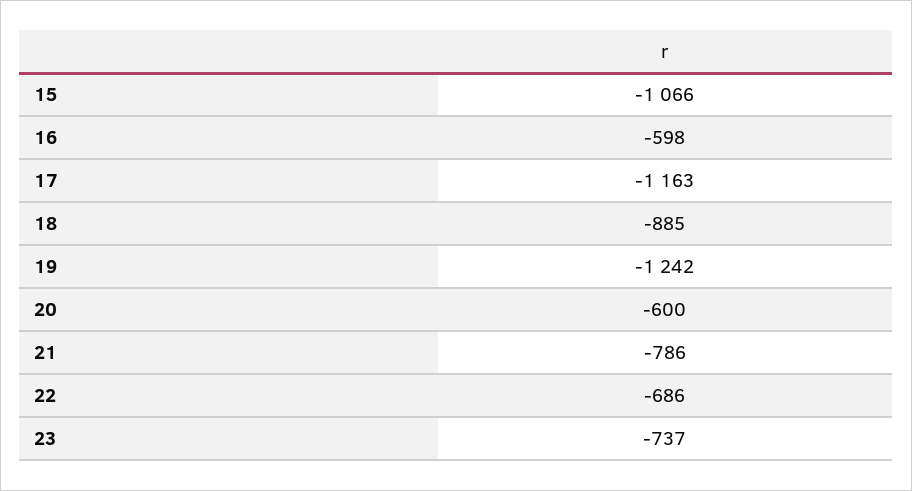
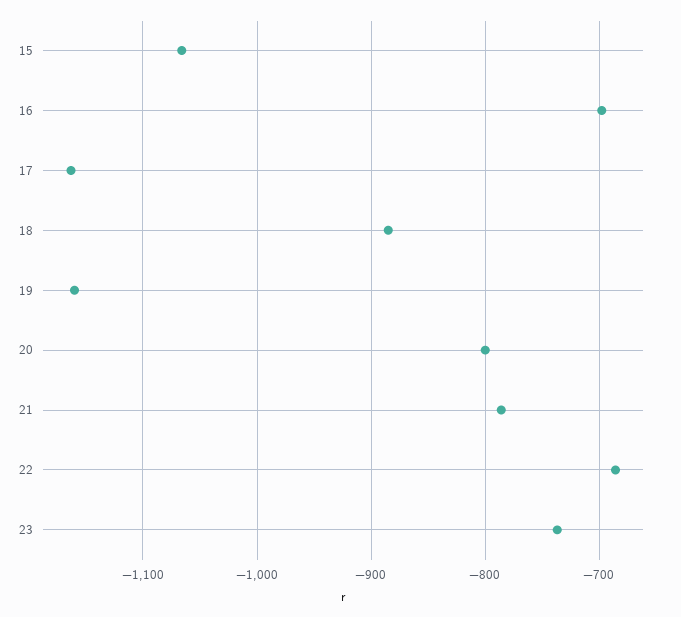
16: -598 -> -700
19: -1242 -> -1160
20: -600 -> -800

